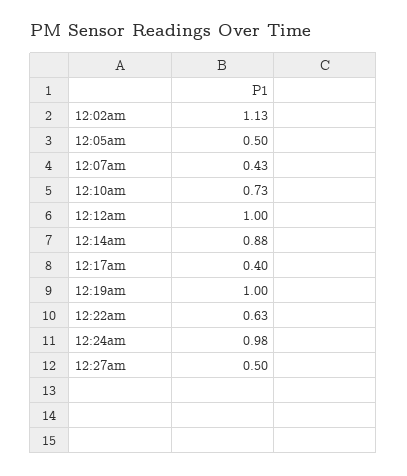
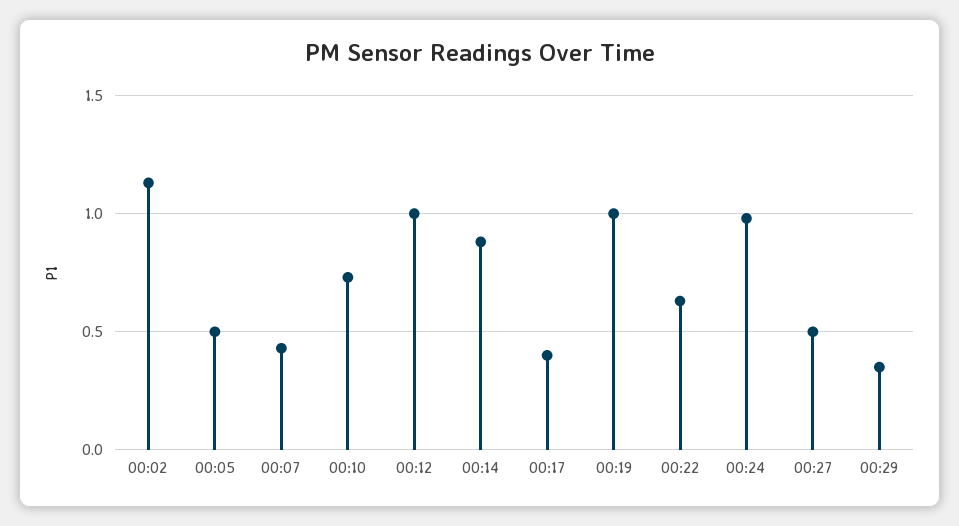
00:29: none -> 0.35

